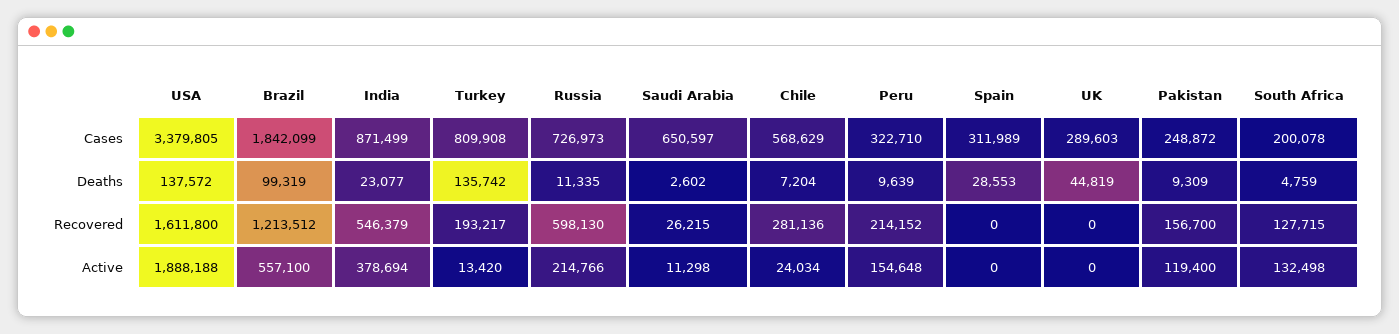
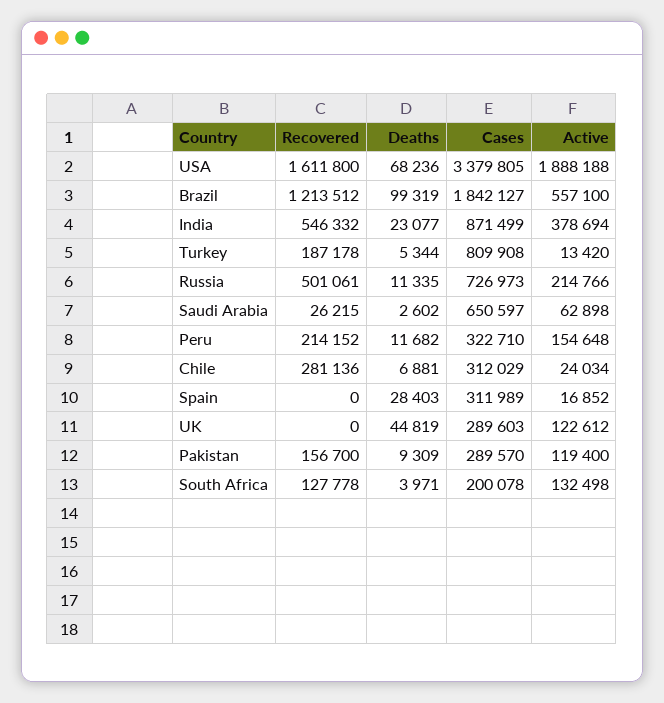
Brazil, Cases: 1842099 -> 1842127
Chile, Cases: 568629 -> 312029
Pakistan, Cases: 248872 -> 289570
USA, Deaths: 137572 -> 68236
Turkey, Deaths: 135742 -> 5344
Chile, Deaths: 7204 -> 6881
Peru, Deaths: 9639 -> 11682
Spain, Deaths: 28553 -> 28403
South Africa, Deaths: 4759 -> 3971
India, Recovered: 546379 -> 546332
Turkey, Recovered: 193217 -> 187178
Russia, Recovered: 598130 -> 501061
South Africa, Recovered: 127715 -> 127778
Saudi Arabia, Active: 11298 -> 62898
Spain, Active: 0 -> 16852
UK, Active: 0 -> 122612

